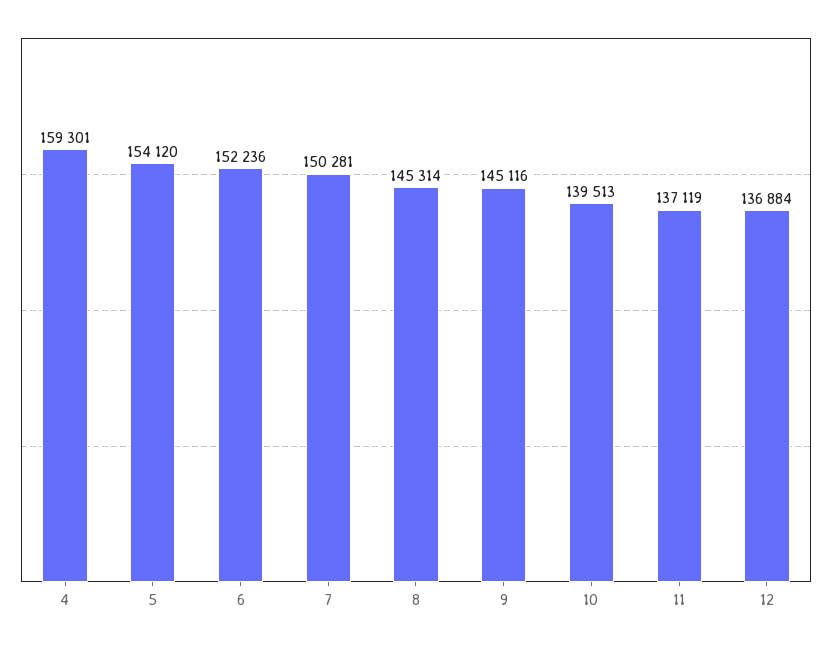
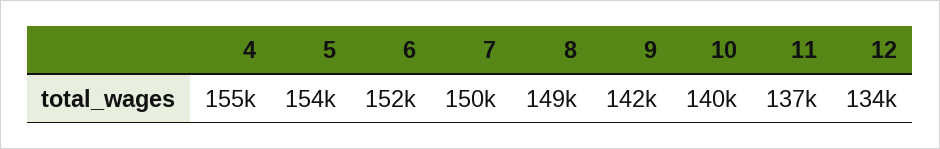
4: 159301 -> 155000
8: 145314 -> 149000
9: 145116 -> 142000
12: 136884 -> 134000

